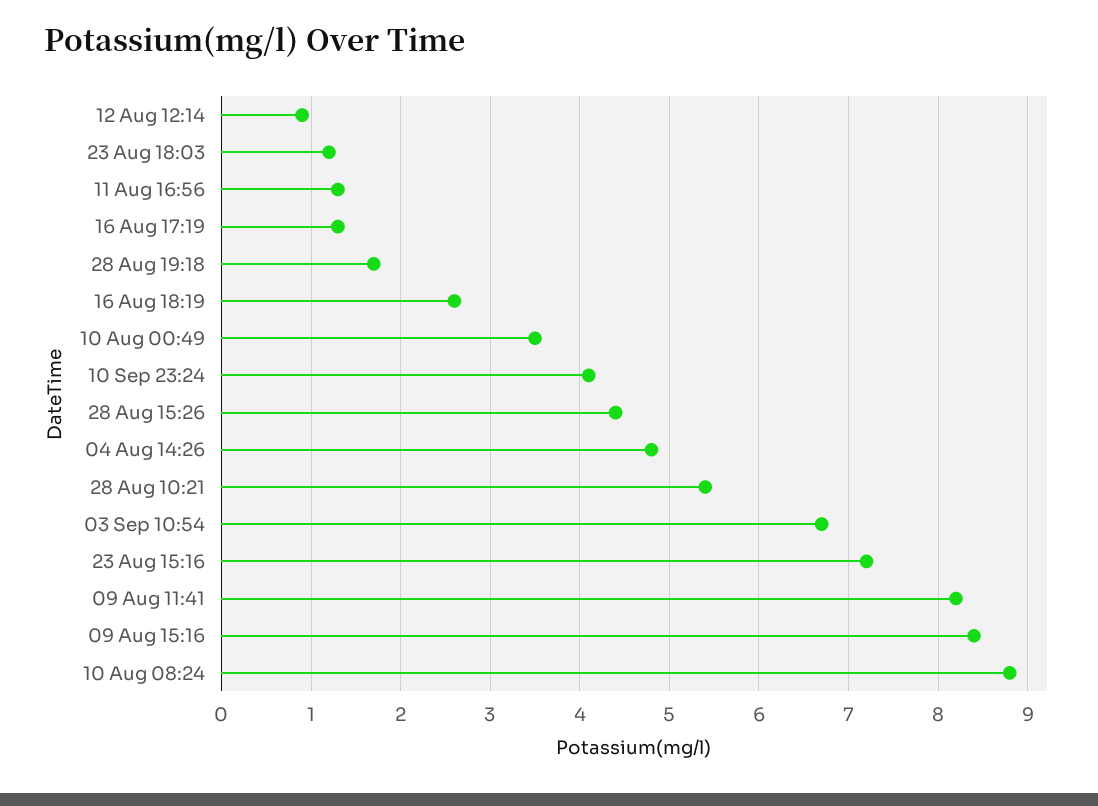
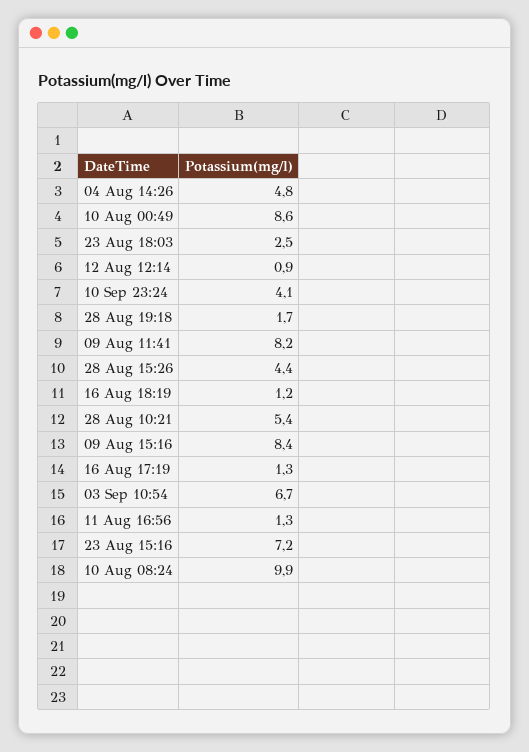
23 Aug 18:03: 1.2 -> 2.5
16 Aug 18:19: 2.6 -> 1.2
10 Aug 00:49: 3.5 -> 8.6
10 Aug 08:24: 8.8 -> 9.9

